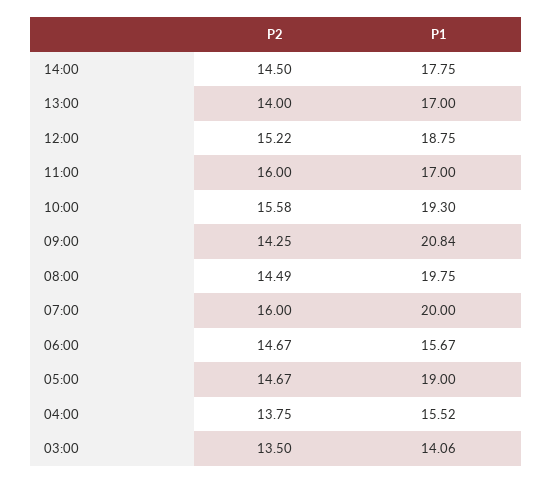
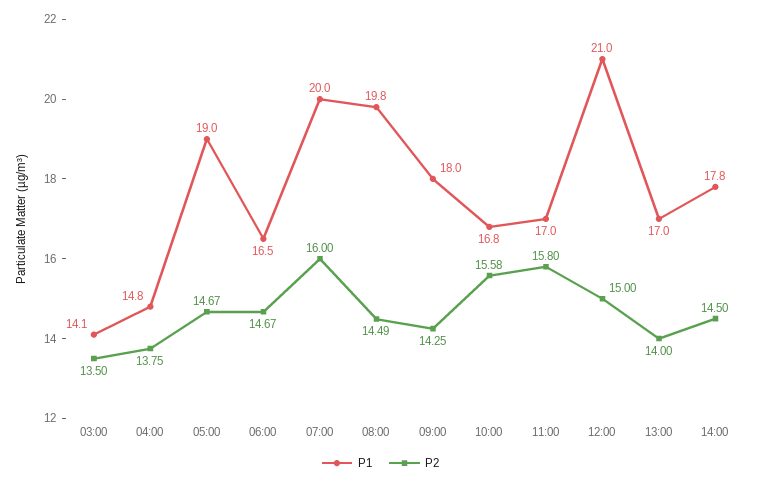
P2, 12:00: 15.22 -> 15
P1, 12:00: 18.75 -> 21
P2, 11:00: 16 -> 15.8
P1, 10:00: 19.3 -> 16.8
P1, 09:00: 20.84 -> 18
P1, 06:00: 15.67 -> 16.5
P1, 04:00: 15.52 -> 14.8

